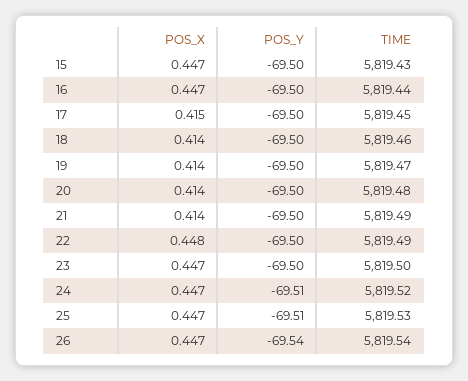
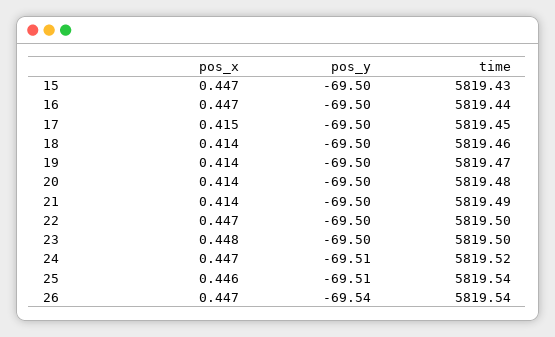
POS_X, 22: 0.448 -> 0.447
TIME, 22: 5819.49 -> 5819.5
POS_X, 23: 0.447 -> 0.448
POS_X, 25: 0.447 -> 0.446
TIME, 25: 5819.53 -> 5819.54

